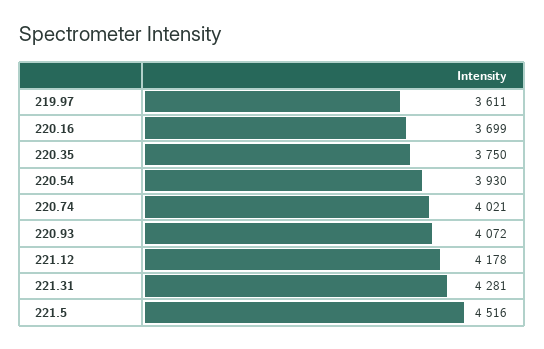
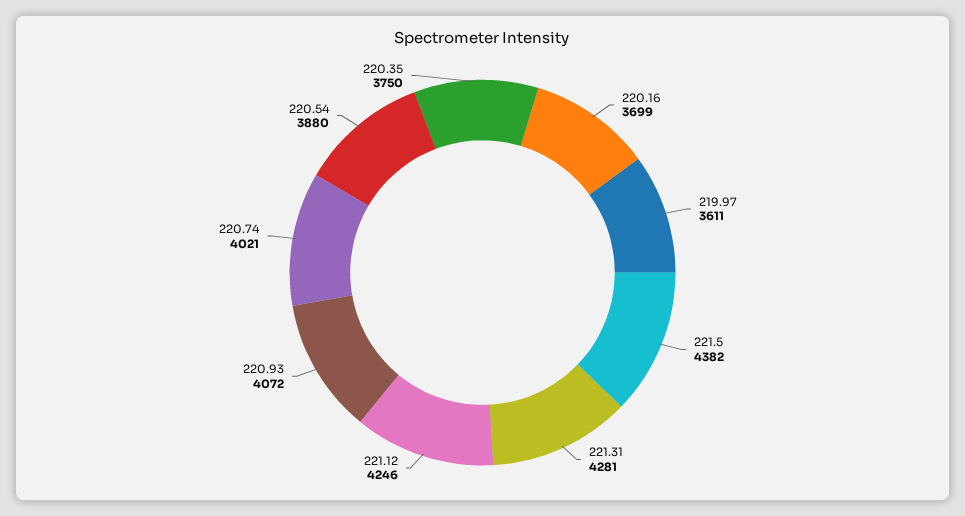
220.54: 3930 -> 3880
221.12: 4178 -> 4246
221.5: 4516 -> 4382

